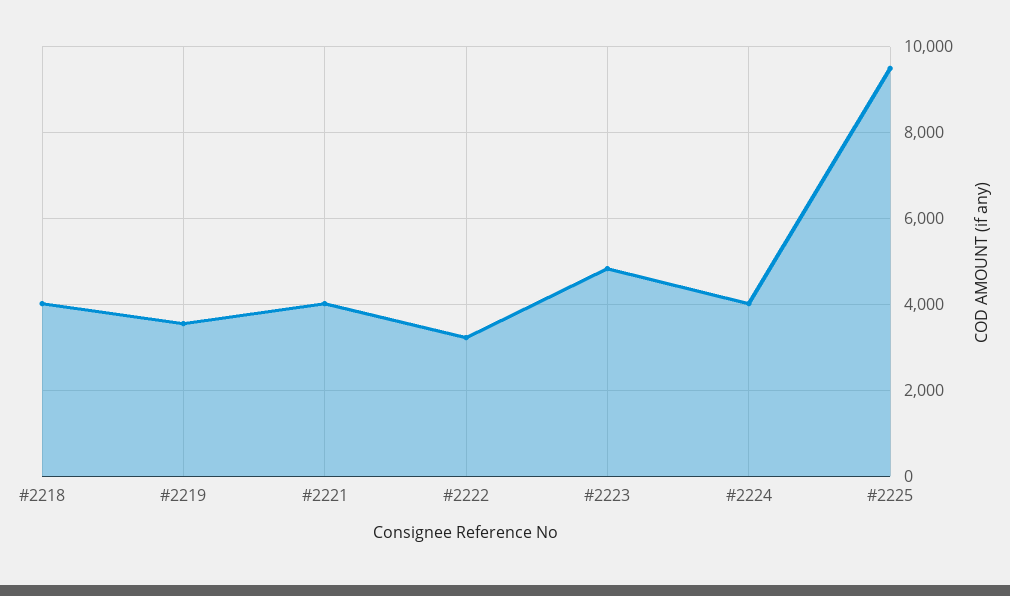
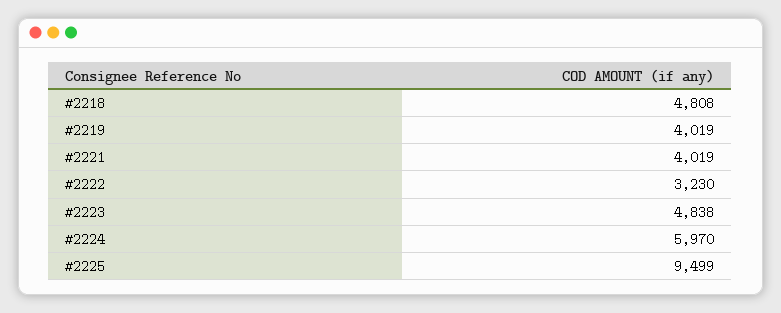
#2218: 4000 -> 4808
#2219: 3600 -> 4019
#2224: 4000 -> 5970

